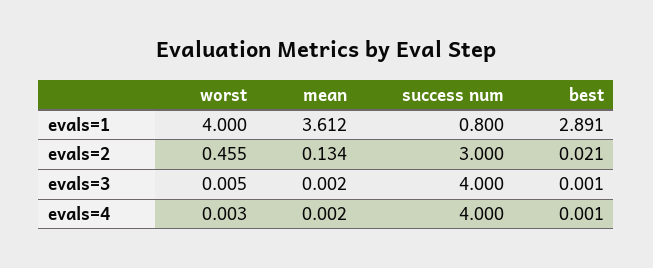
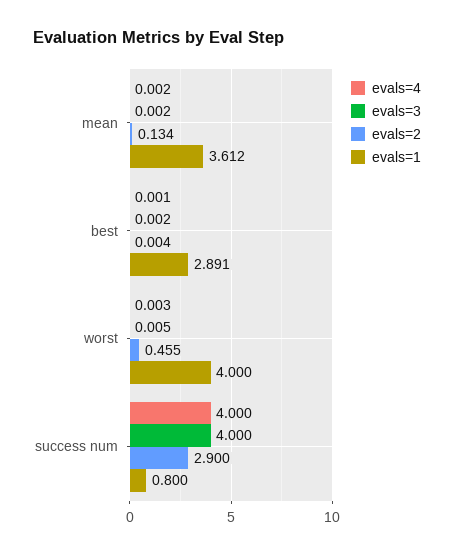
evals=2, success num: 3 -> 2.9
evals=2, best: 0.021 -> 0.004
evals=3, best: 0.001 -> 0.002

